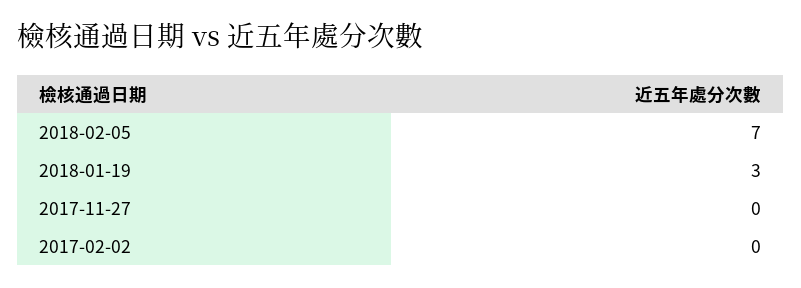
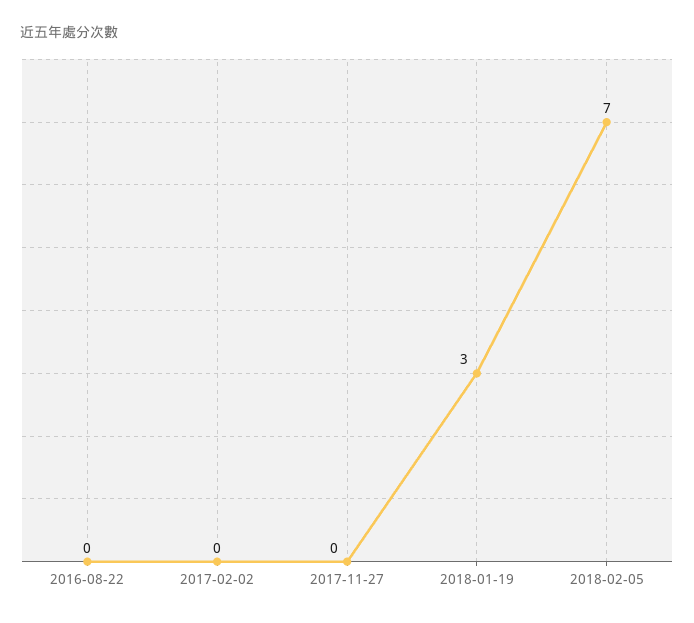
2016-08-22: none -> 0

